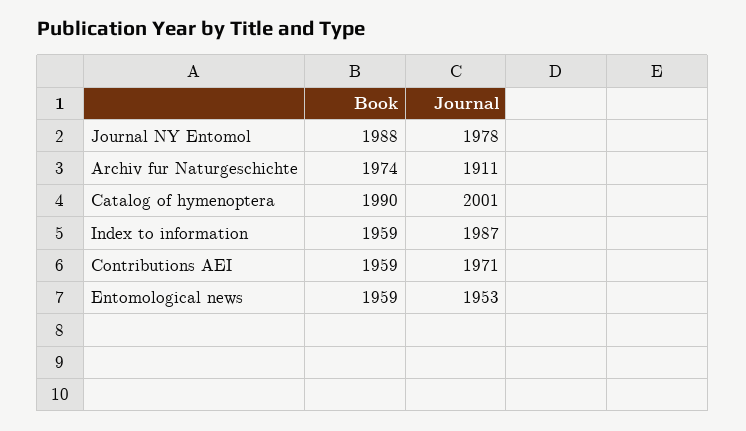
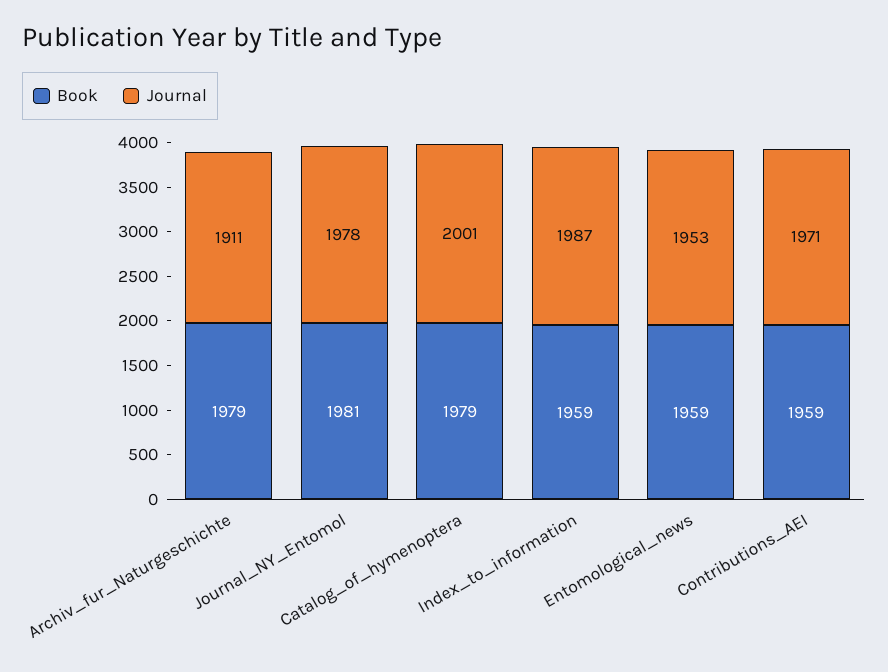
Book, Journal NY Entomol: 1988 -> 1981
Book, Archiv fur Naturgeschichte: 1974 -> 1979
Book, Catalog of hymenoptera: 1990 -> 1979

